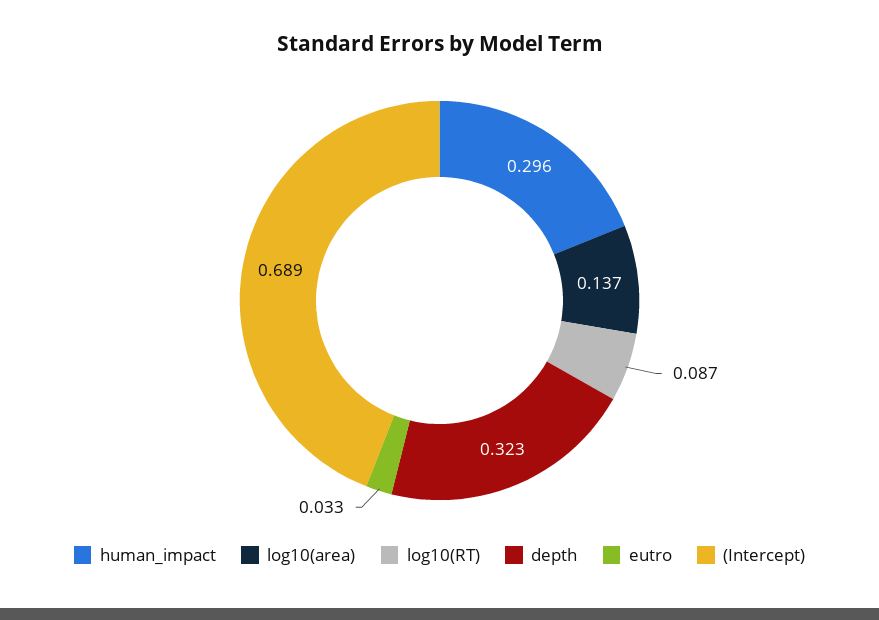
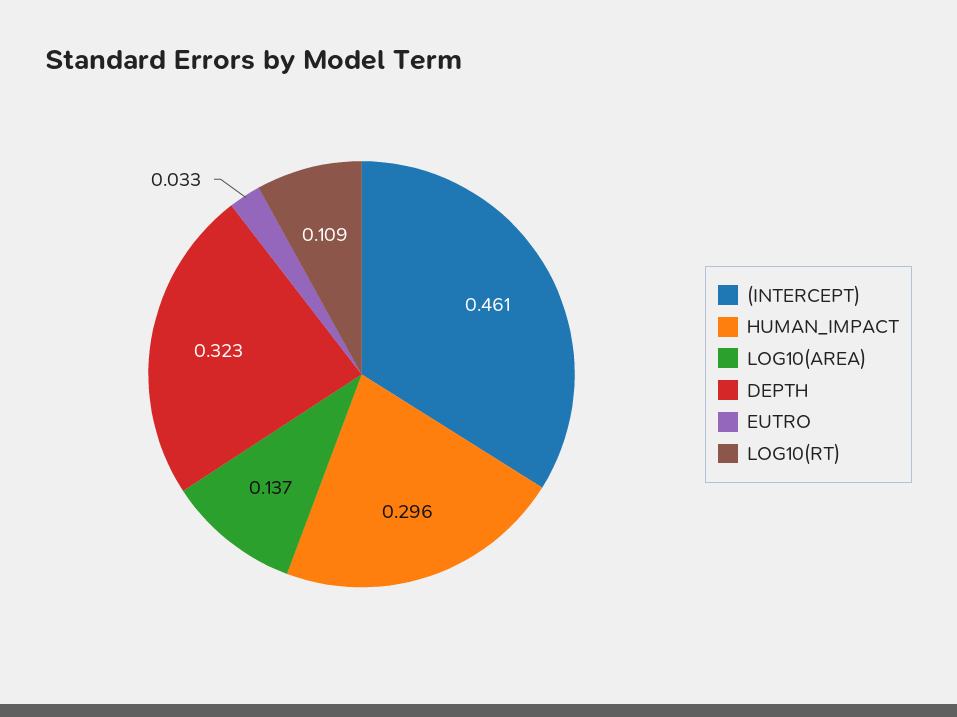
log10(RT): 0.087 -> 0.109
(Intercept): 0.689 -> 0.461

